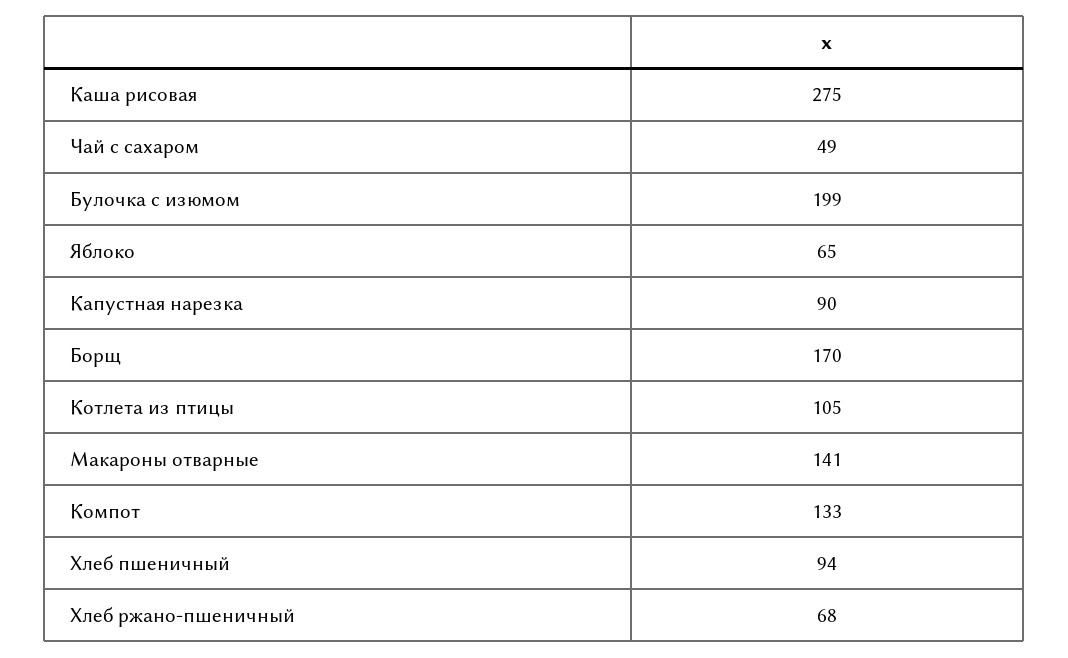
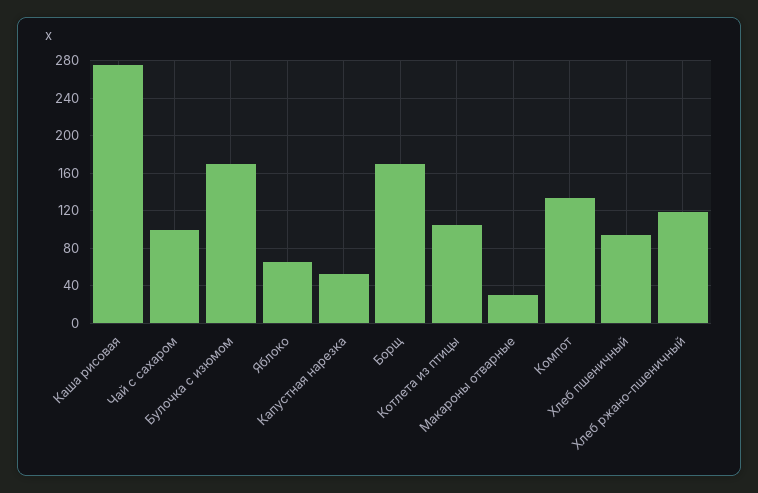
Чай с сахаром: 49 -> 100
Булочка с изюмом: 199 -> 170
Капустная нарезка: 90 -> 50
Макароны отварные: 141 -> 30
Хлеб ржано-пшеничный: 68 -> 120

